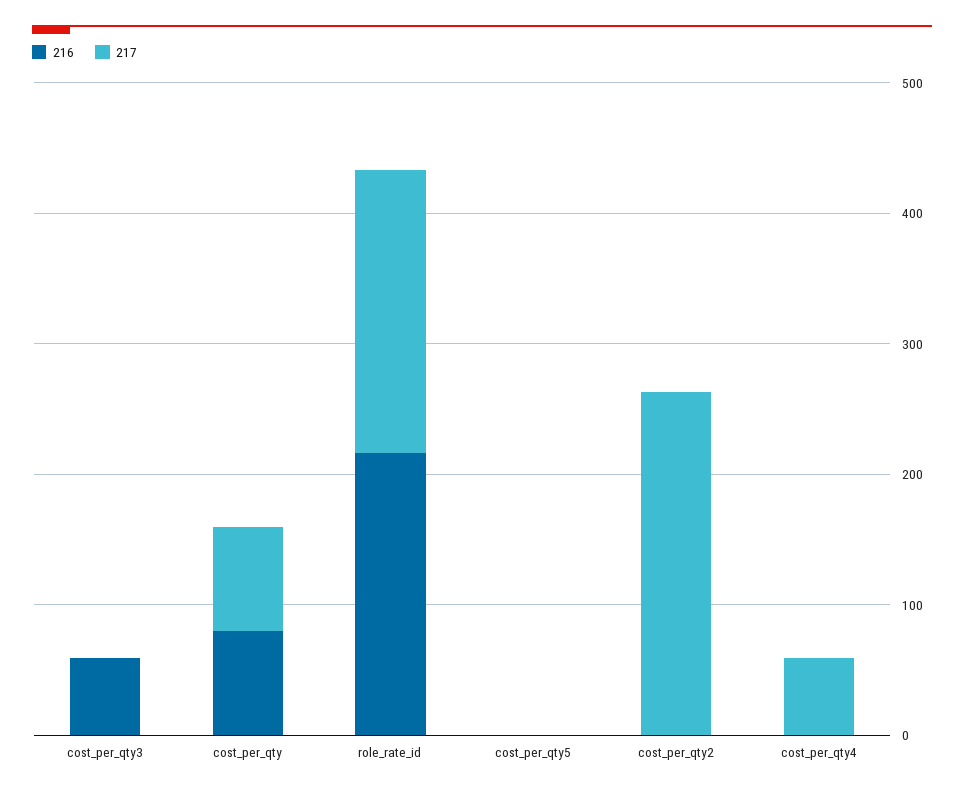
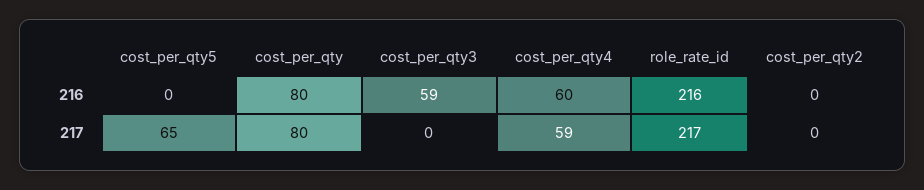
217, cost_per_qty5: 0 -> 65
217, cost_per_qty2: 260 -> 0
216, cost_per_qty4: 0 -> 60

